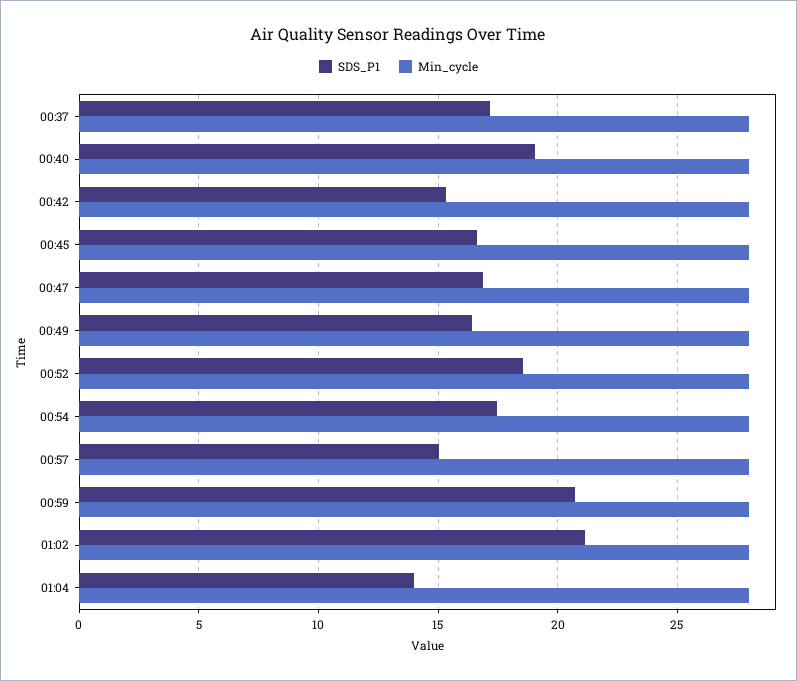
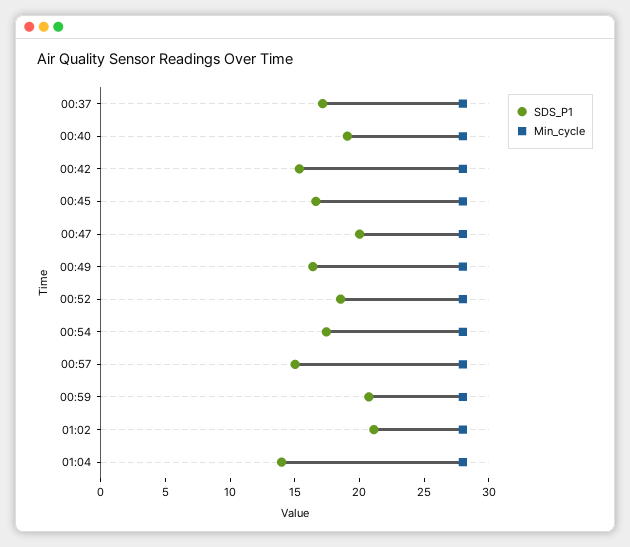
SDS_P1, 00:47: 17 -> 20

